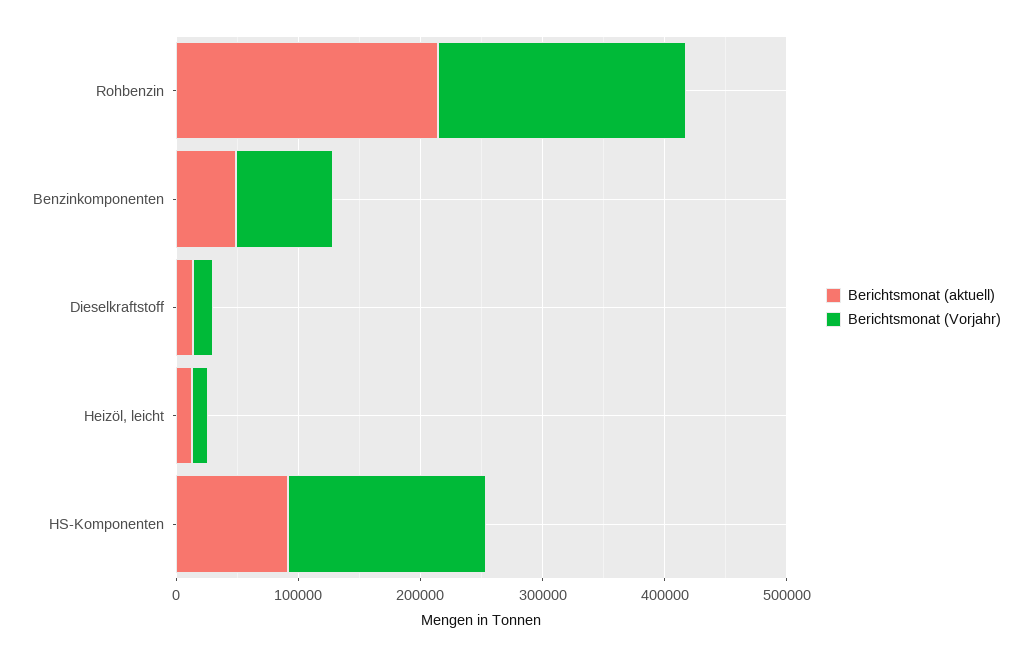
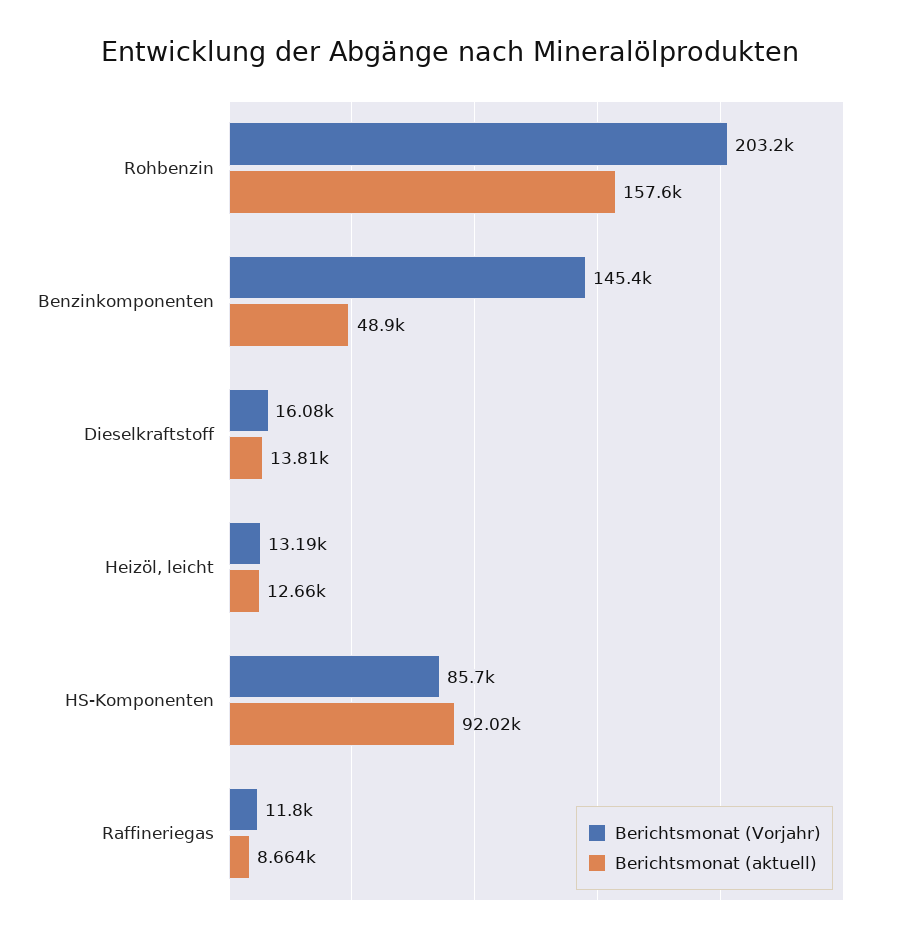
Berichtsmonat (aktuell), Rohbenzin: 220000 -> 157600
Berichtsmonat (Vorjahr), Benzinkomponenten: 80000 -> 145400
Berichtsmonat (Vorjahr), HS-Komponenten: 160000 -> 85700
Berichtsmonat (Vorjahr), Raffineriegas: none -> 11800
Berichtsmonat (aktuell), Raffineriegas: none -> 8664

